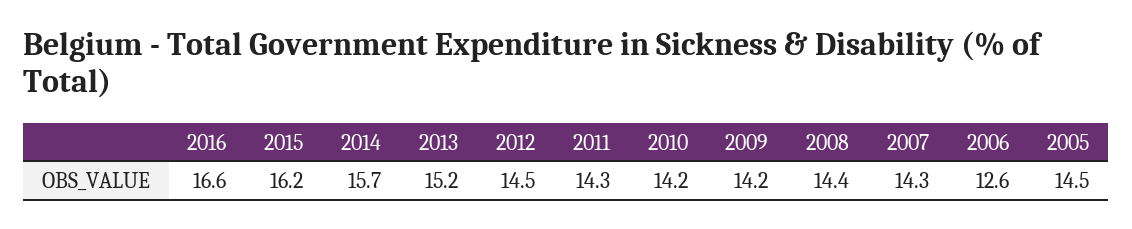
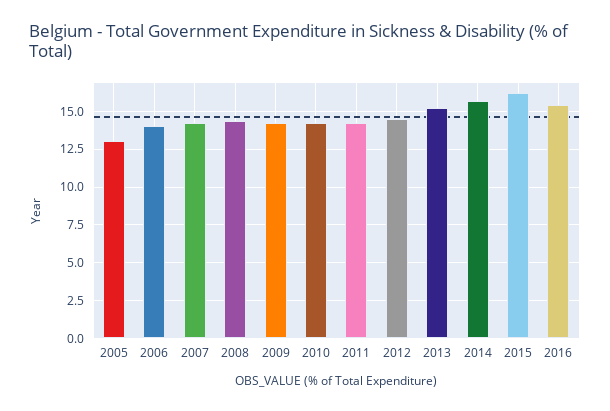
2016: 16.6 -> 15.5
2006: 12.6 -> 14
2005: 14.5 -> 13

